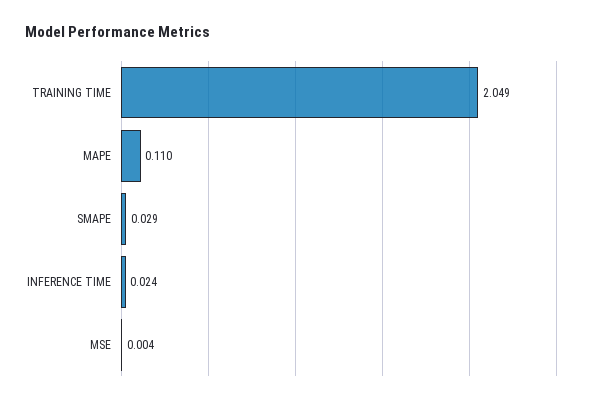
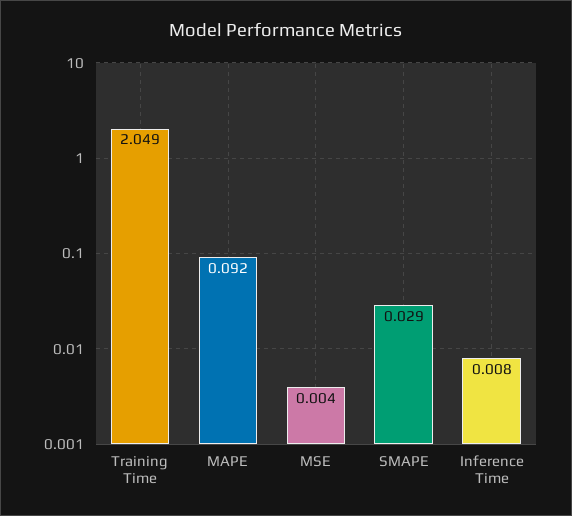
MAPE: 0.11 -> 0.092
INFERENCE TIME: 0.024 -> 0.008

